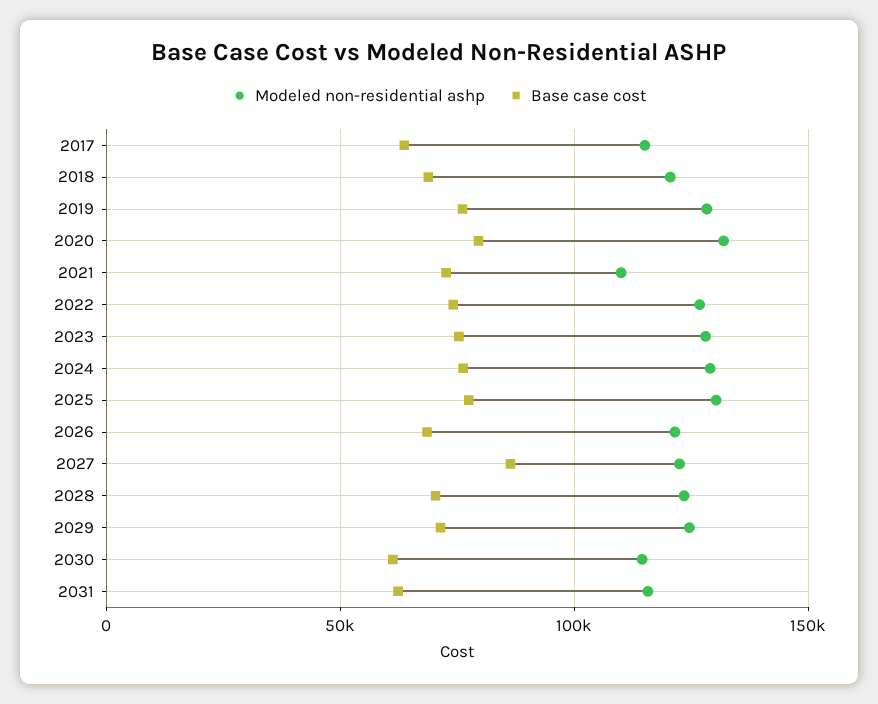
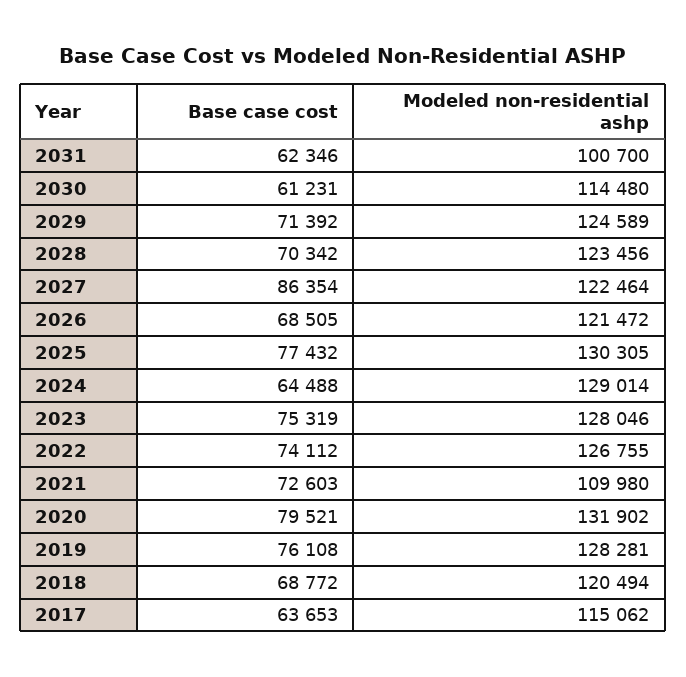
Base case cost, 2024: 75000 -> 64488
Modeled non-residential ashp, 2031: 115000 -> 100700

